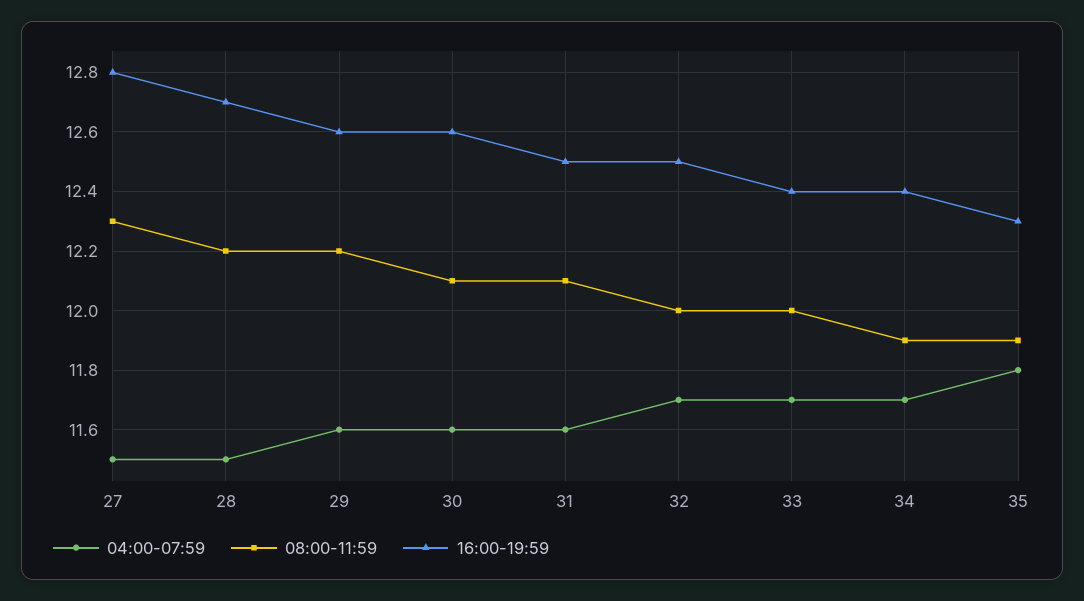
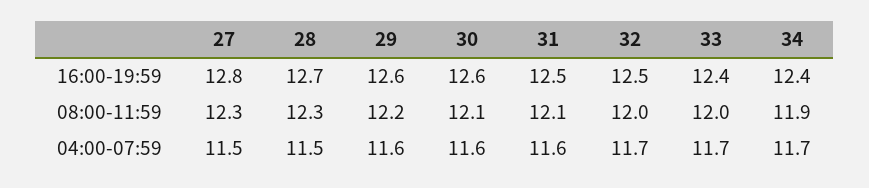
08:00-11:59, 28: 12.2 -> 12.3
04:00-07:59, 35: 11.8 -> none
08:00-11:59, 35: 11.9 -> none
16:00-19:59, 35: 12.3 -> none

